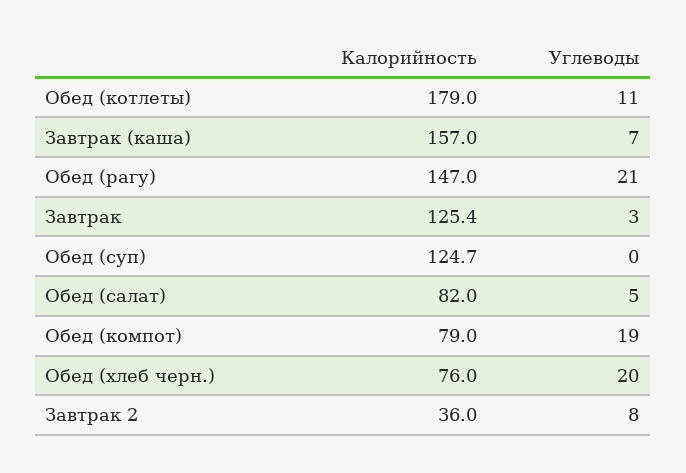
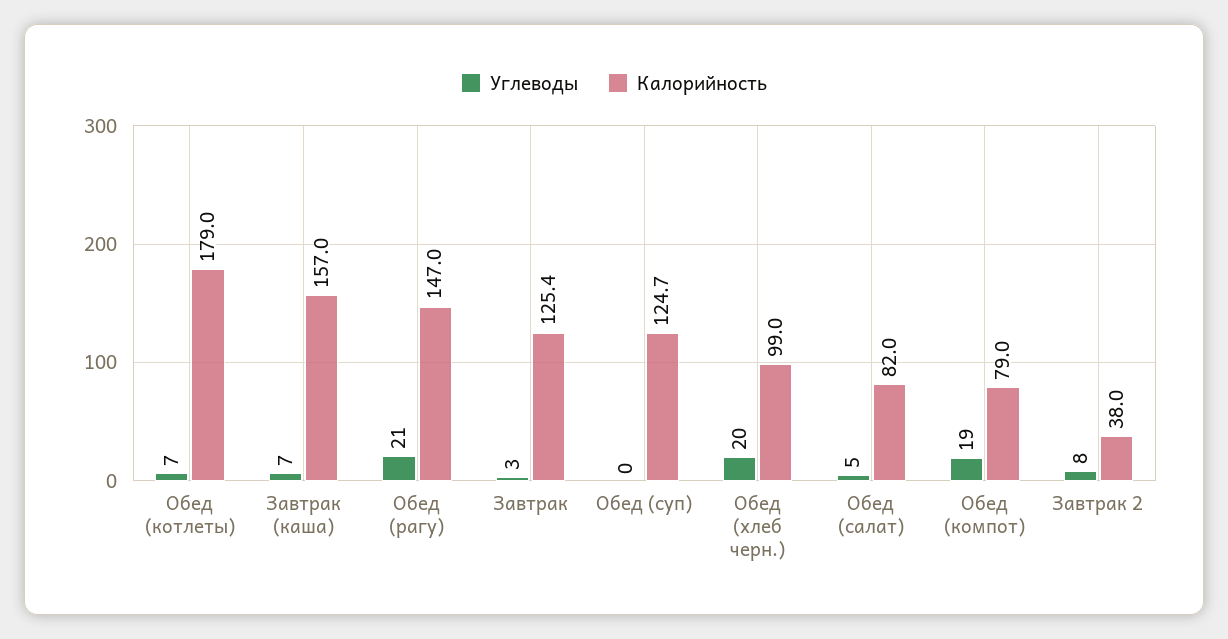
Углеводы, Обед (котлеты): 11 -> 7
Калорийность, Обед (хлеб черн.): 76 -> 99
Калорийность, Завтрак 2: 36 -> 38

